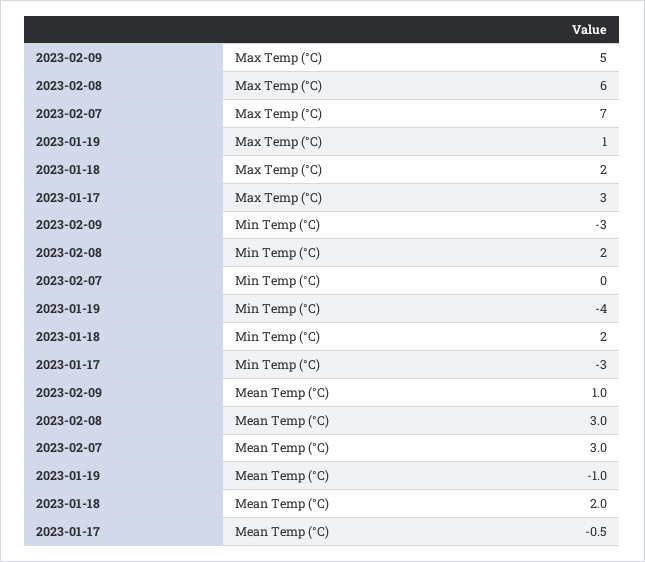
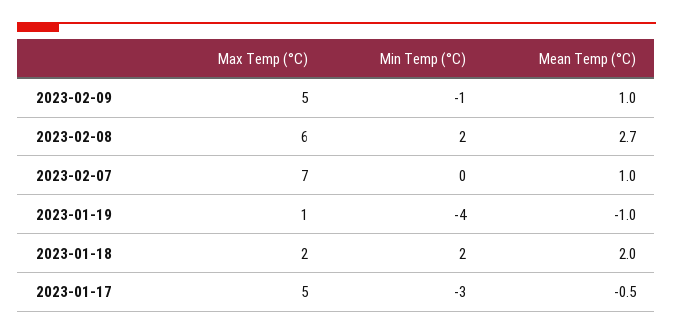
2023-01-17, Max Temp (°C): 3 -> 5
2023-02-09, Min Temp (°C): -3 -> -1
2023-02-08, Mean Temp (°C): 3 -> 2.7
2023-02-07, Mean Temp (°C): 3 -> 1

